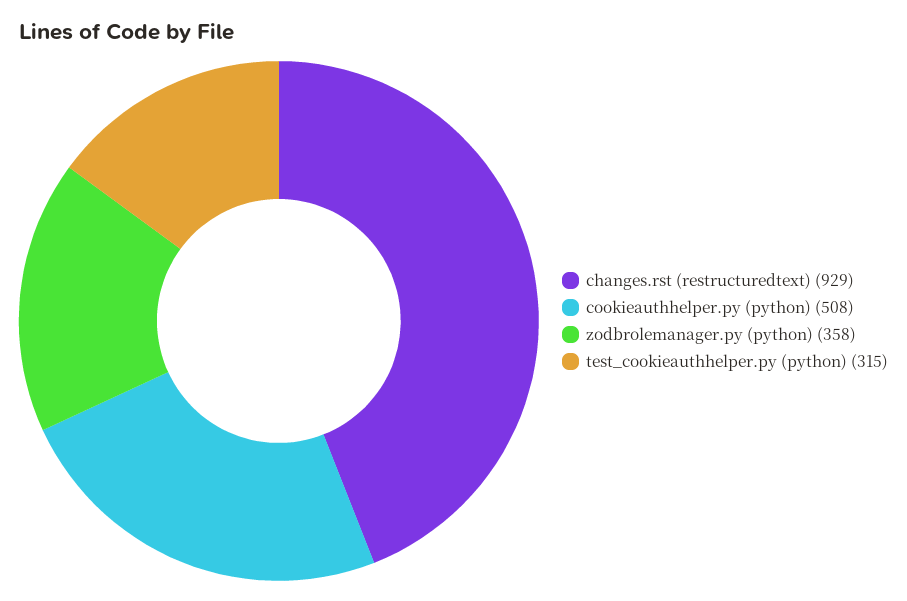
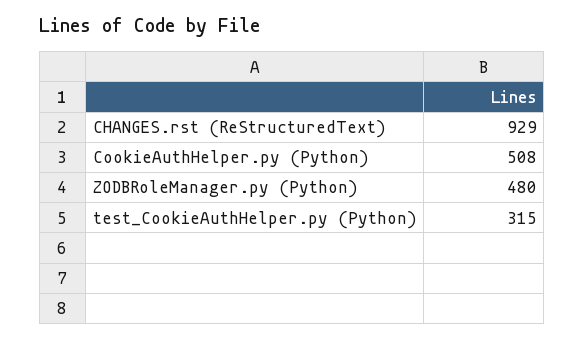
zodbrolemanager.py (python): 358 -> 480

